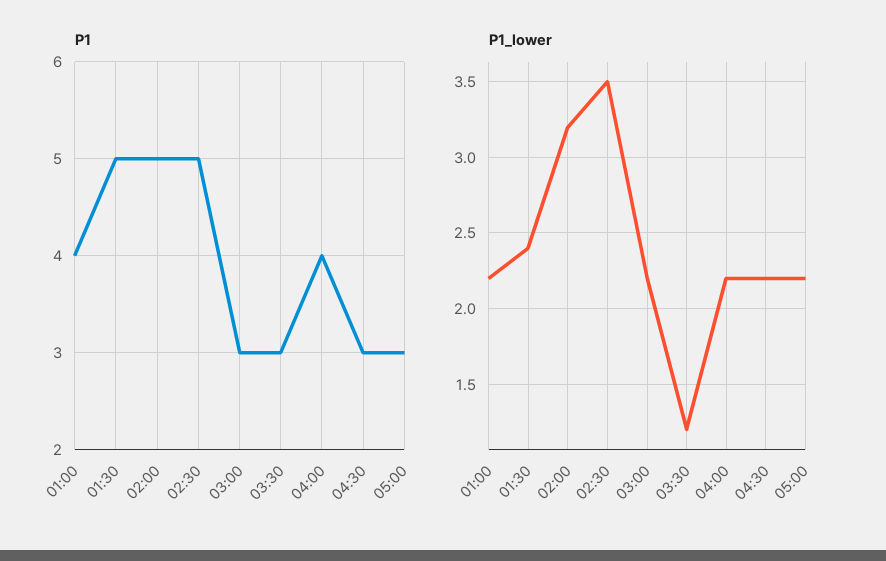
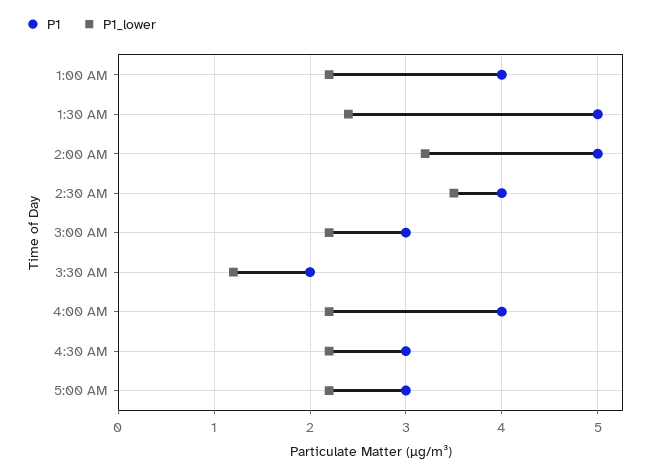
P1, 02:30: 5 -> 4
P1, 03:30: 3 -> 2

